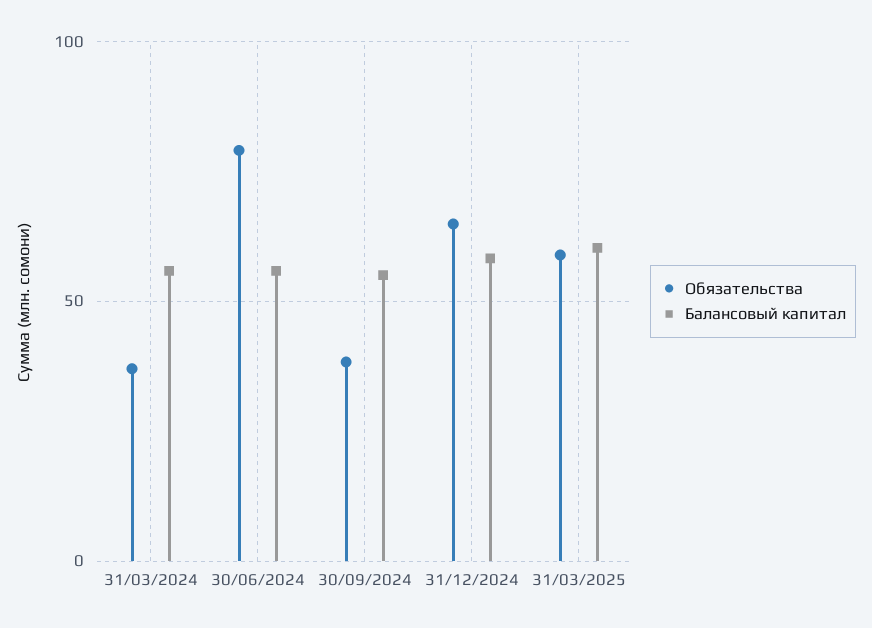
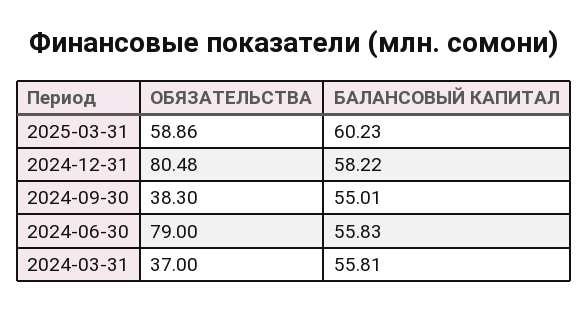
Обязательства, 31/12/2024: 65 -> 80.48

